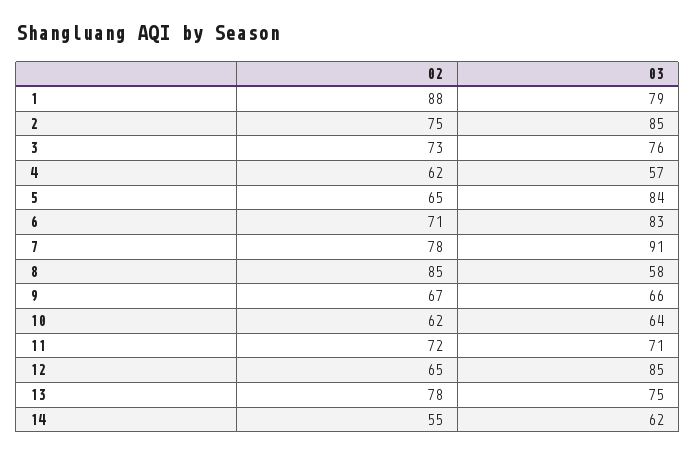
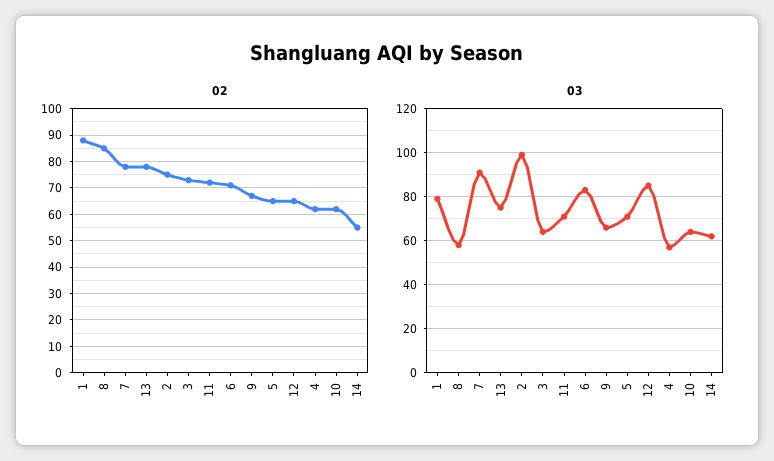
03, 2: 85 -> 100
03, 3: 76 -> 65
03, 5: 84 -> 70

